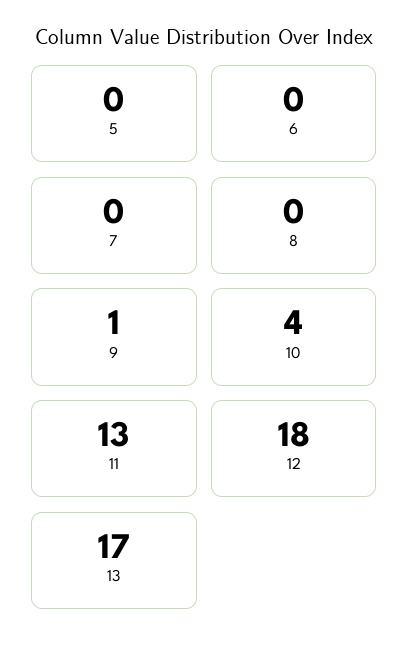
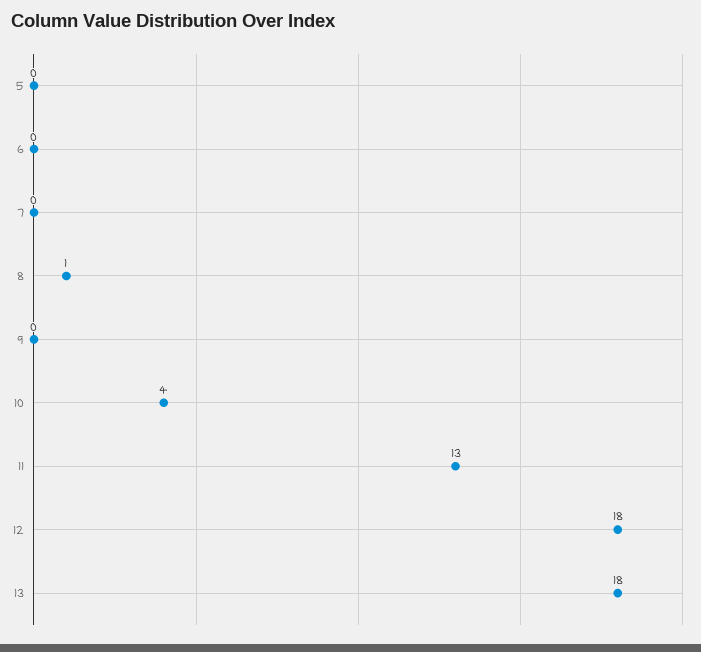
8: 0 -> 1
9: 1 -> 0
13: 17 -> 18

